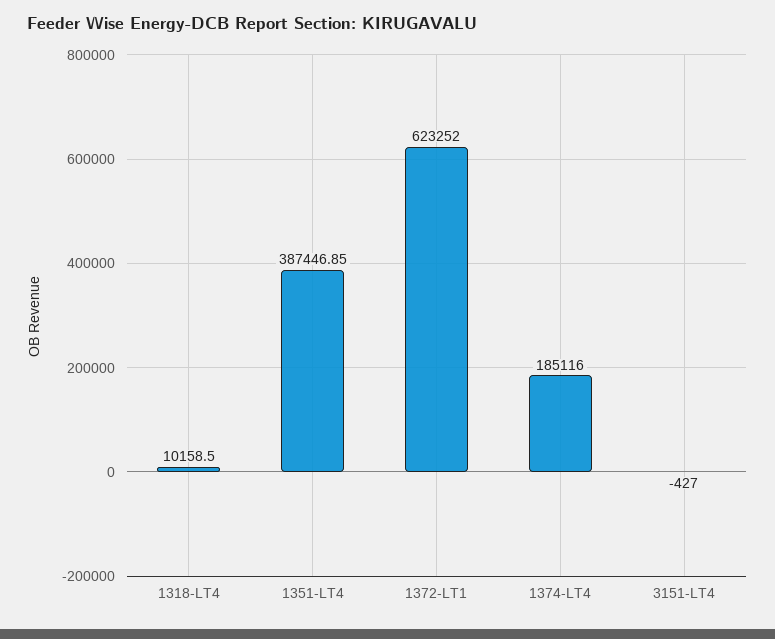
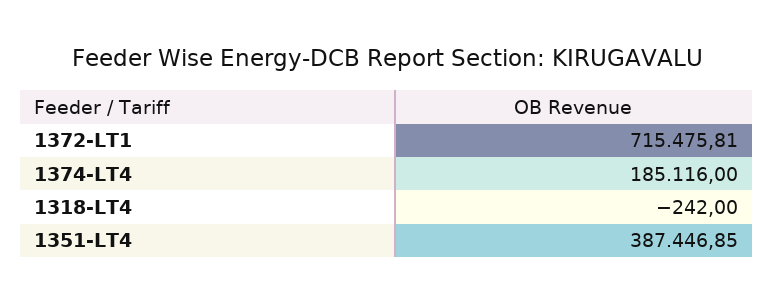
1318-LT4: 10158.5 -> -242
1372-LT1: 623252 -> 715475.81
3151-LT4: -427 -> none

